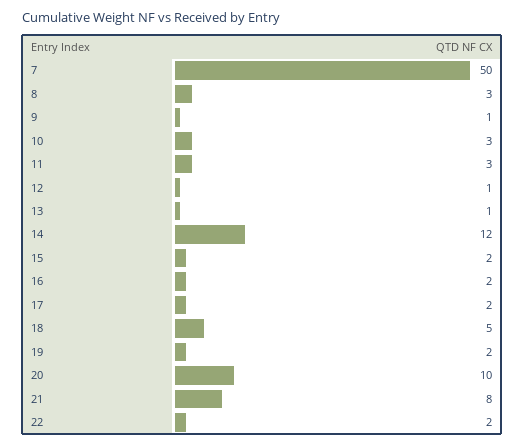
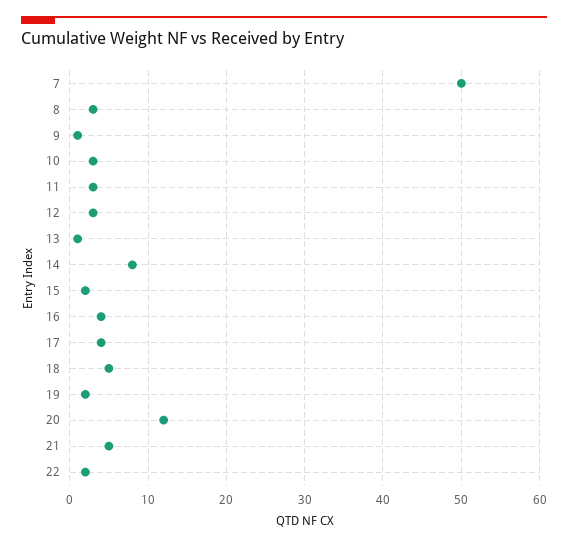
12: 1 -> 3
14: 12 -> 8
16: 2 -> 4
17: 2 -> 4
20: 10 -> 12
21: 8 -> 5

